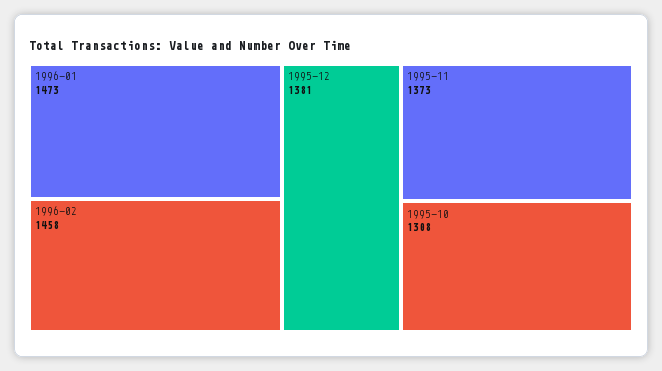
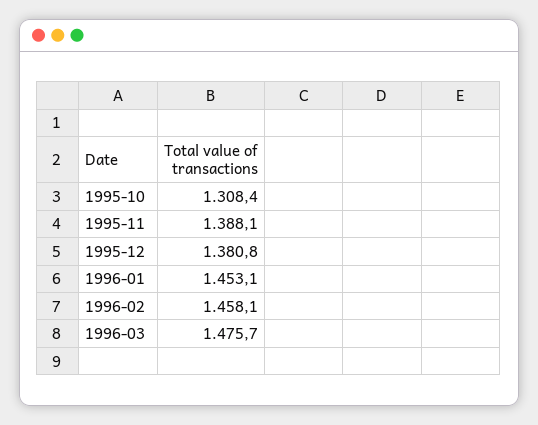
1996-01: 1473 -> 1453.1
1995-11: 1373 -> 1388.1
1996-03: none -> 1475.7

